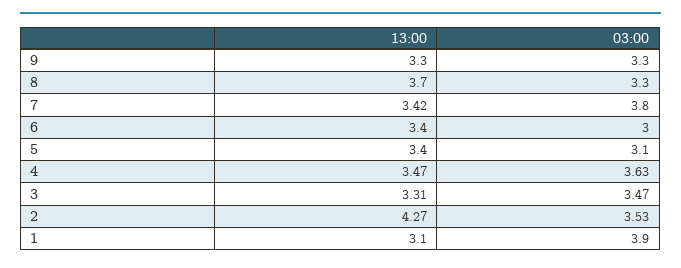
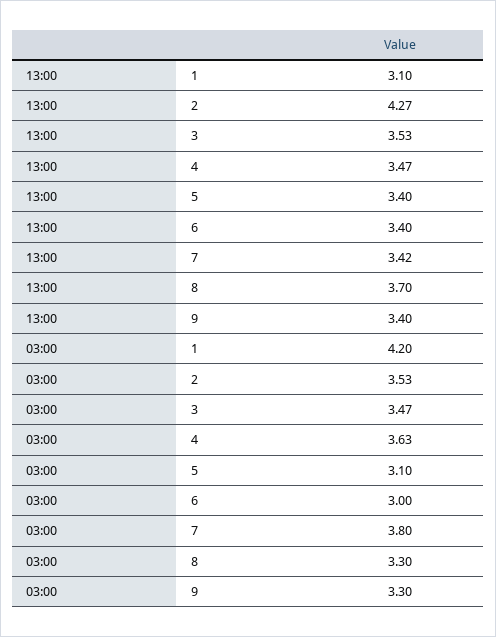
13:00, 9: 3.3 -> 3.4
13:00, 3: 3.31 -> 3.53
03:00, 1: 3.9 -> 4.2

